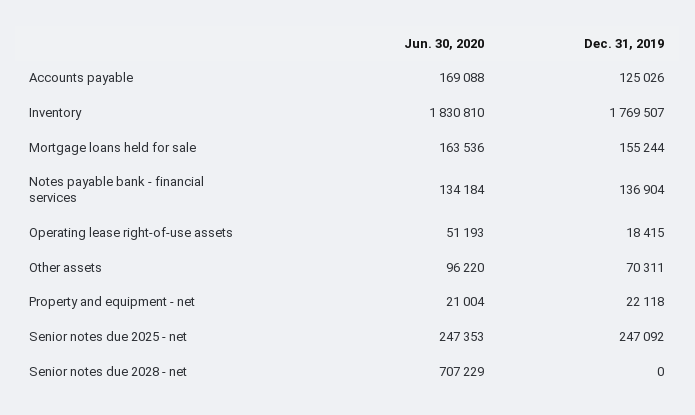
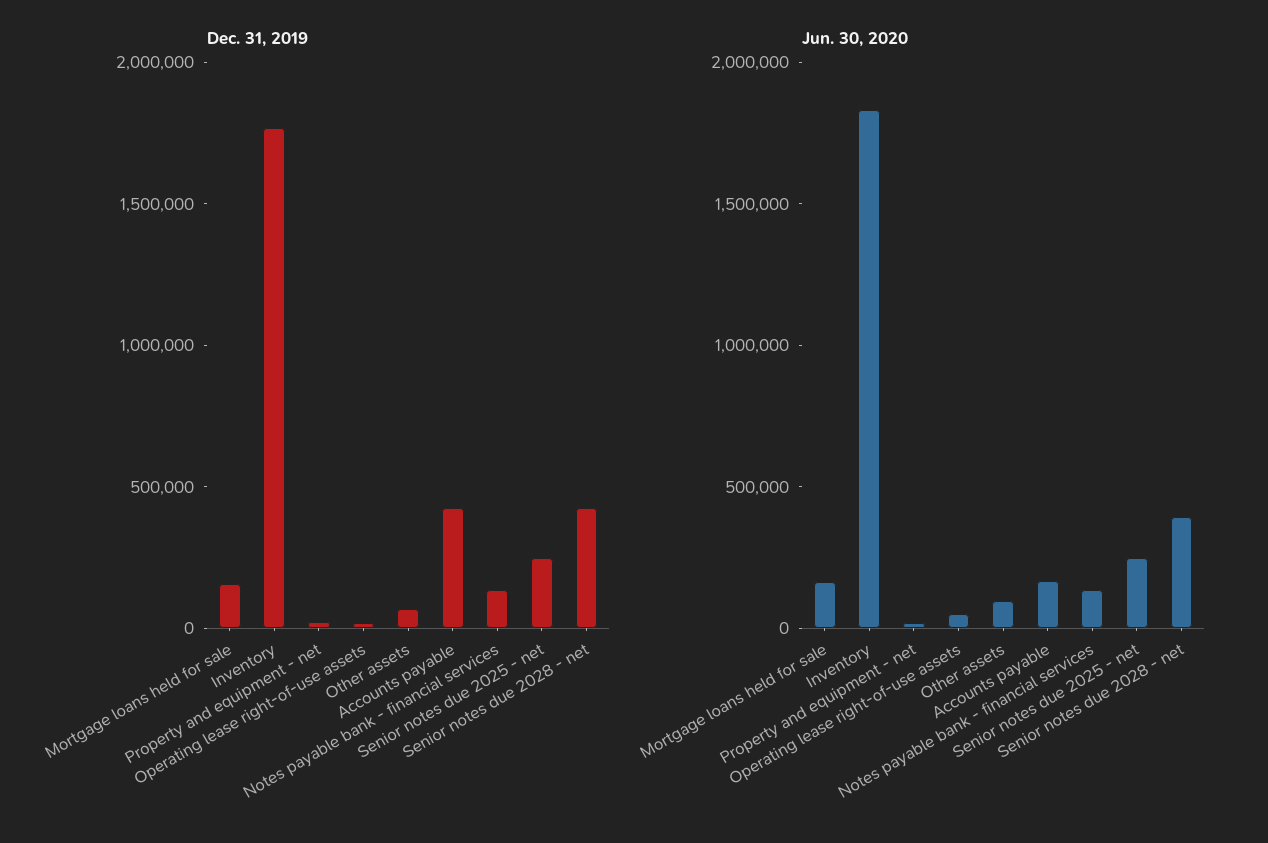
Dec. 31, 2019, Accounts payable: 125026 -> 400000
Jun. 30, 2020, Senior notes due 2028 - net: 707229 -> 400000
Dec. 31, 2019, Senior notes due 2028 - net: 0 -> 400000

